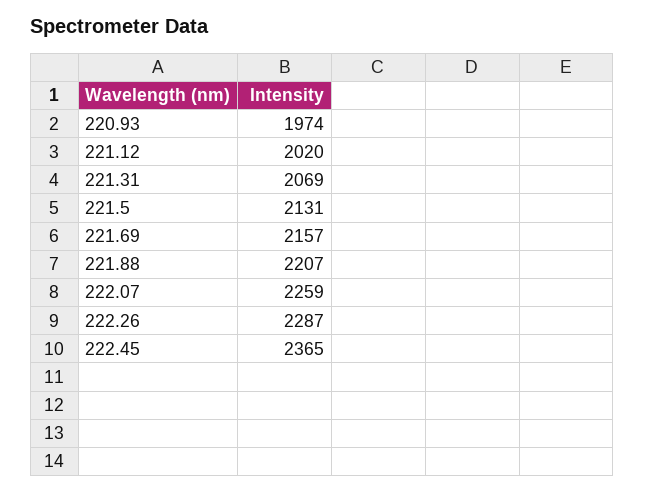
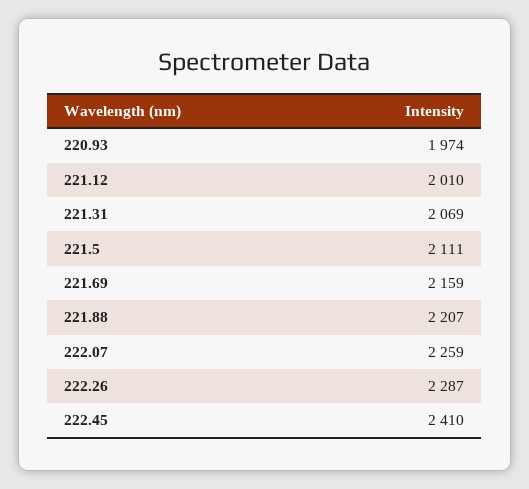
221.12: 2020 -> 2010
221.5: 2131 -> 2111
221.69: 2157 -> 2159
222.45: 2365 -> 2410

